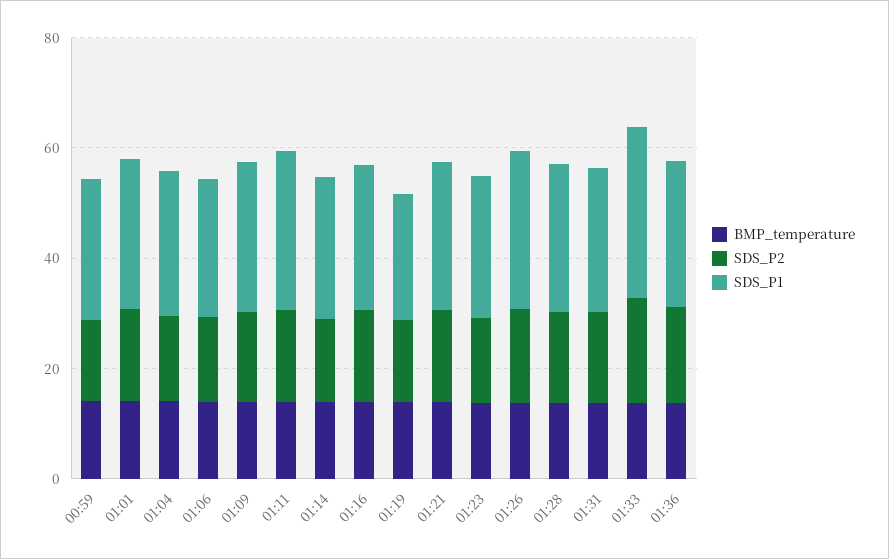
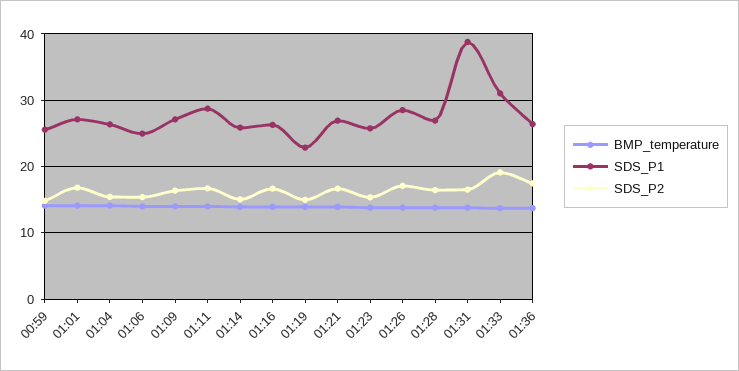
SDS_P1, 01:31: 25 -> 39

